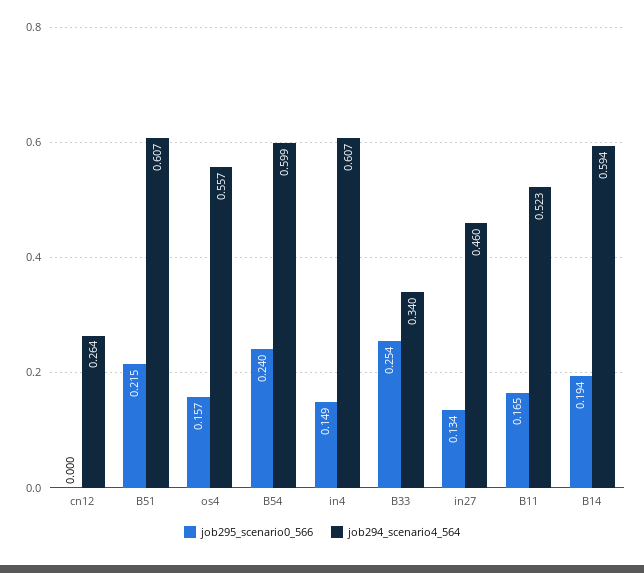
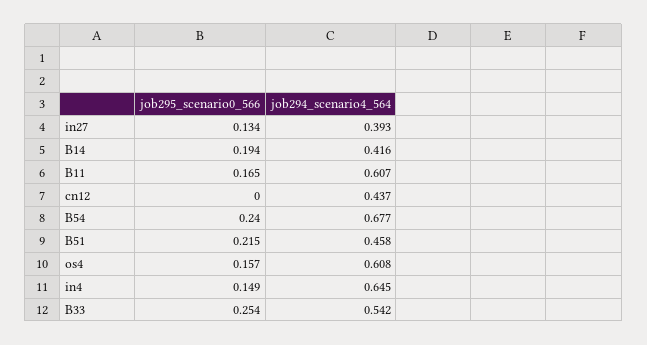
job294_scenario4_564, cn12: 0.264 -> 0.437
job294_scenario4_564, B51: 0.607 -> 0.458
job294_scenario4_564, os4: 0.557 -> 0.608
job294_scenario4_564, B54: 0.599 -> 0.677
job294_scenario4_564, in4: 0.607 -> 0.645
job294_scenario4_564, B33: 0.34 -> 0.542
job294_scenario4_564, in27: 0.46 -> 0.393
job294_scenario4_564, B11: 0.523 -> 0.607
job294_scenario4_564, B14: 0.594 -> 0.416

